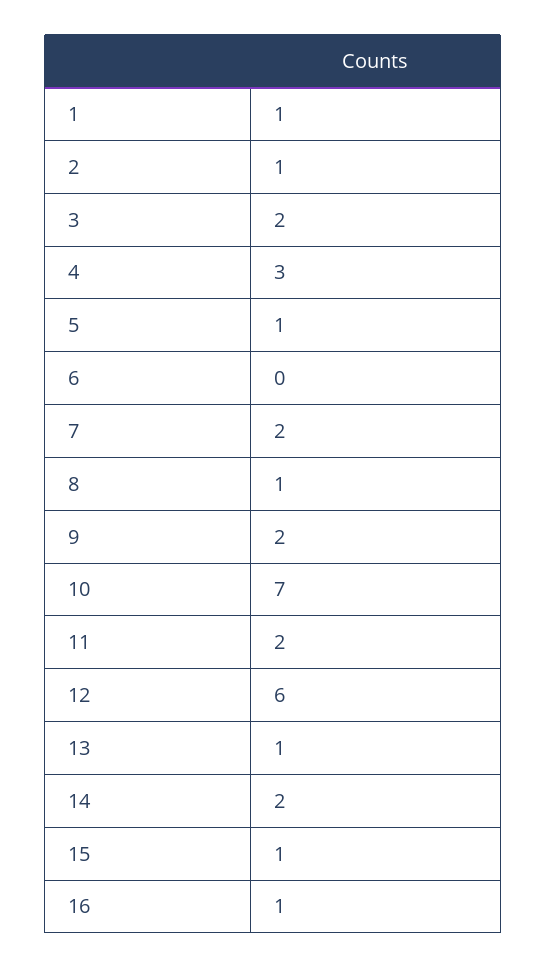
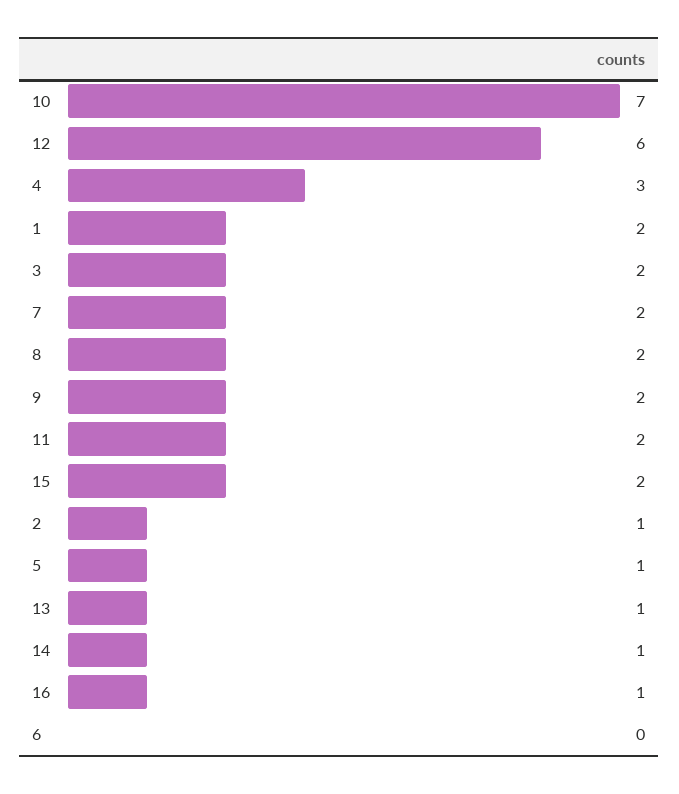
1: 1 -> 2
8: 1 -> 2
14: 2 -> 1
15: 1 -> 2

